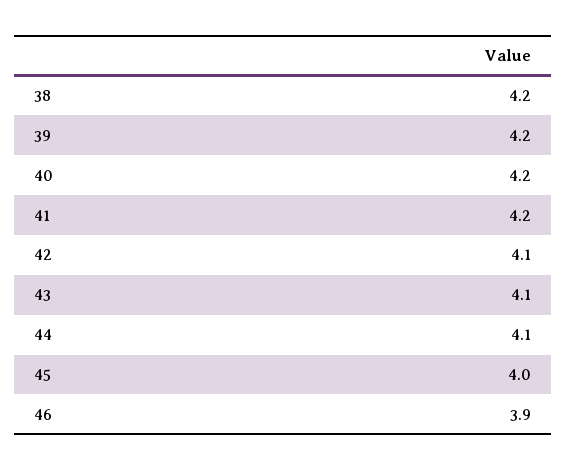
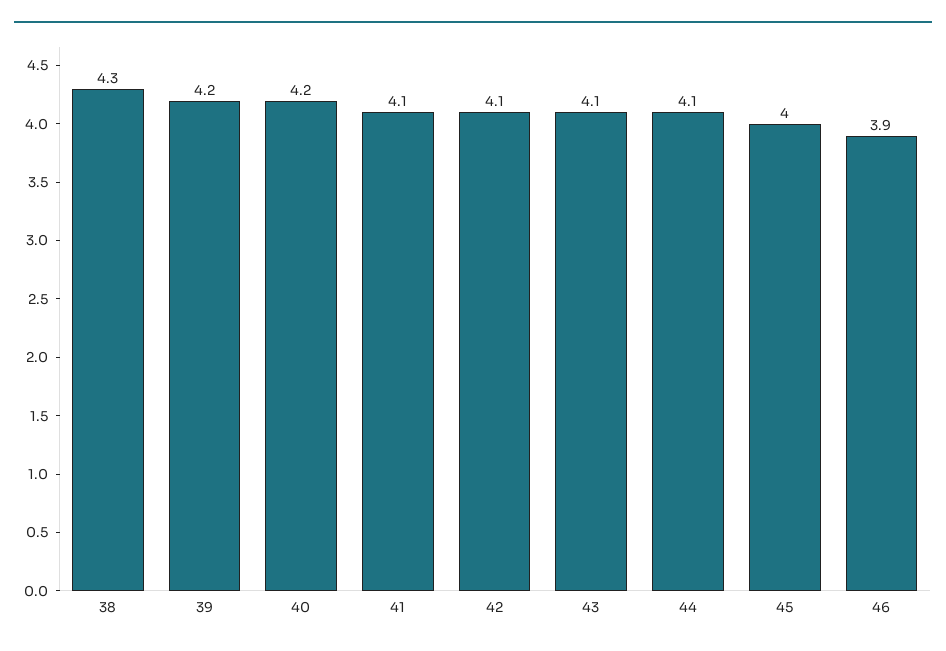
38: 4.2 -> 4.3
41: 4.2 -> 4.1

